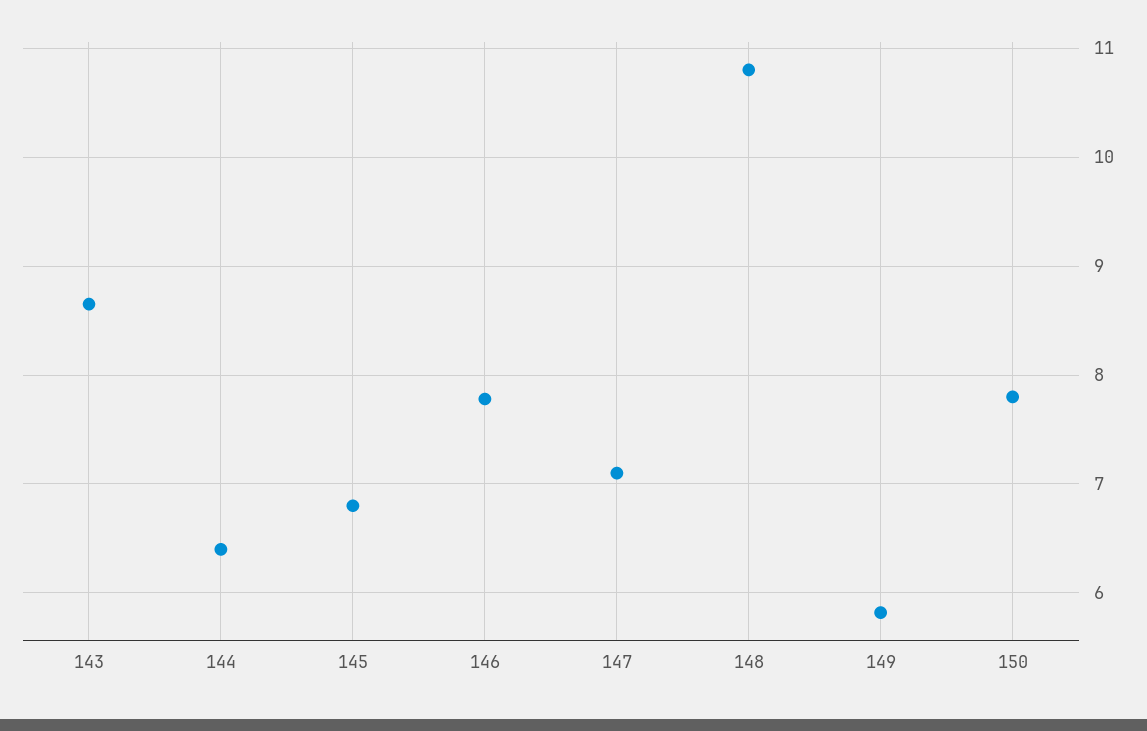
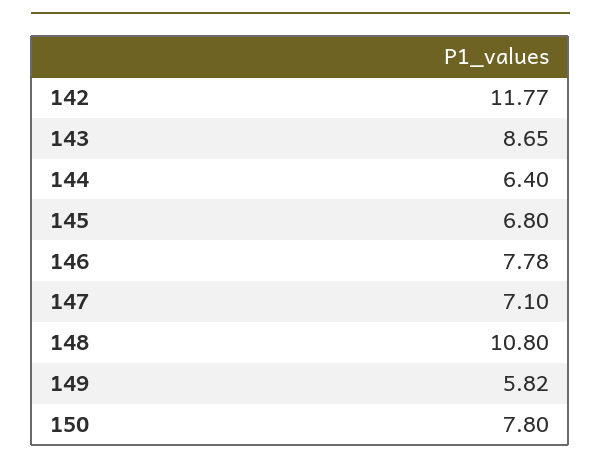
142: none -> 11.77

